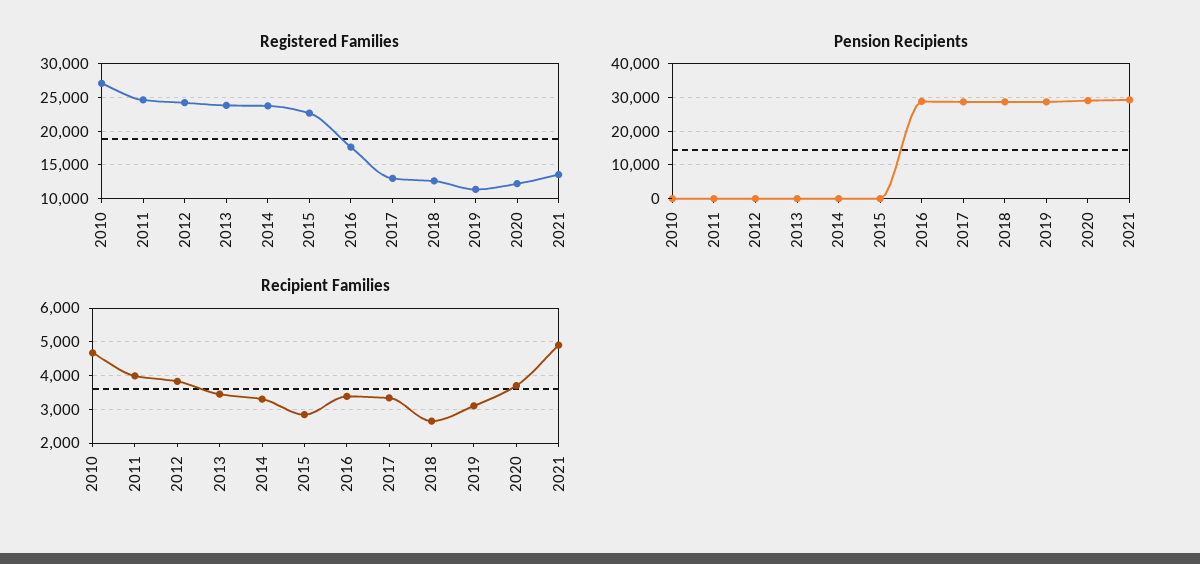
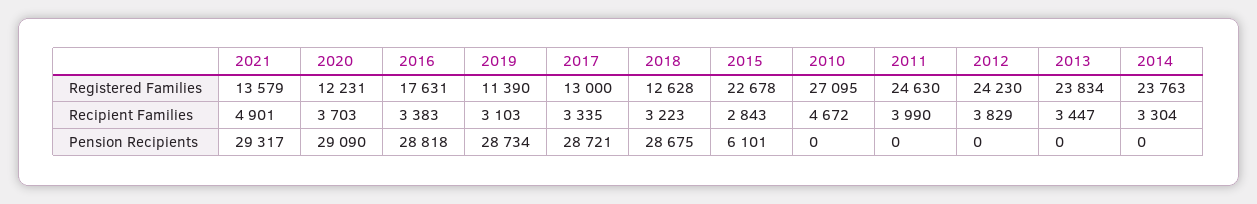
Pension Recipients, 2015: 0 -> 6101
Recipient Families, 2018: 2600 -> 3223

